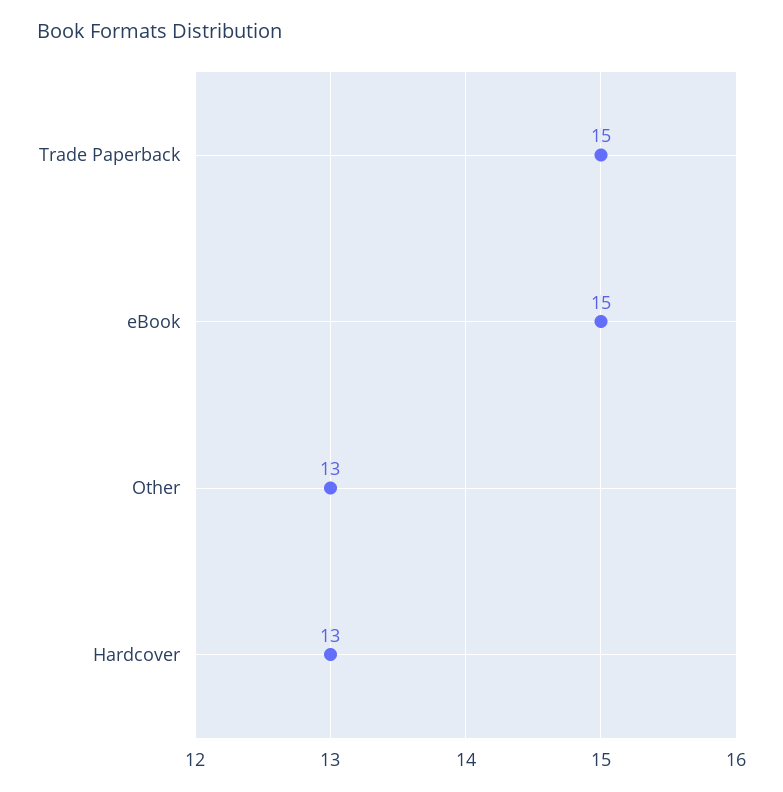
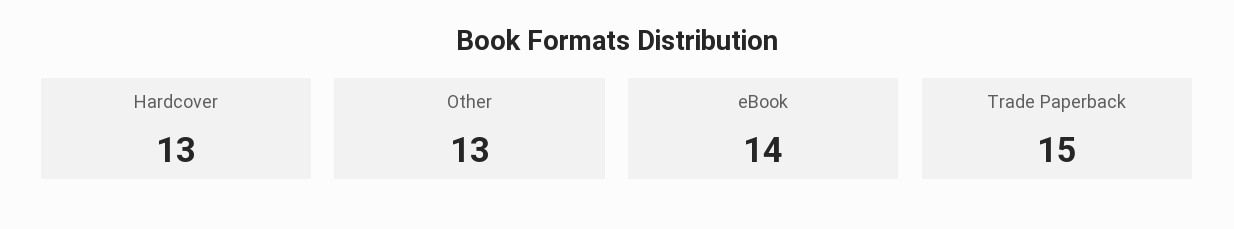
eBook: 15 -> 14

